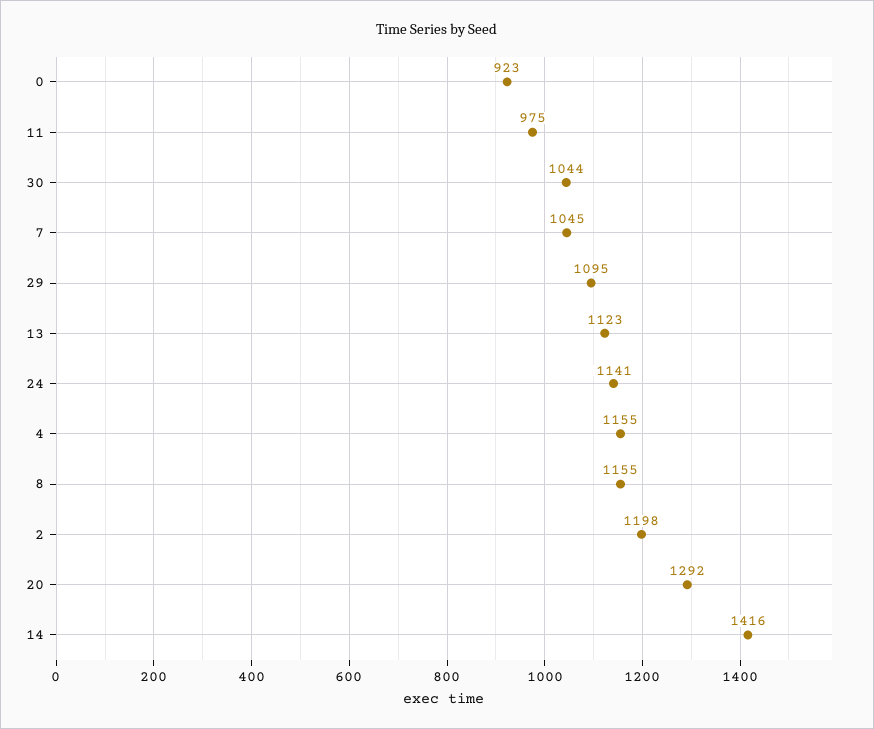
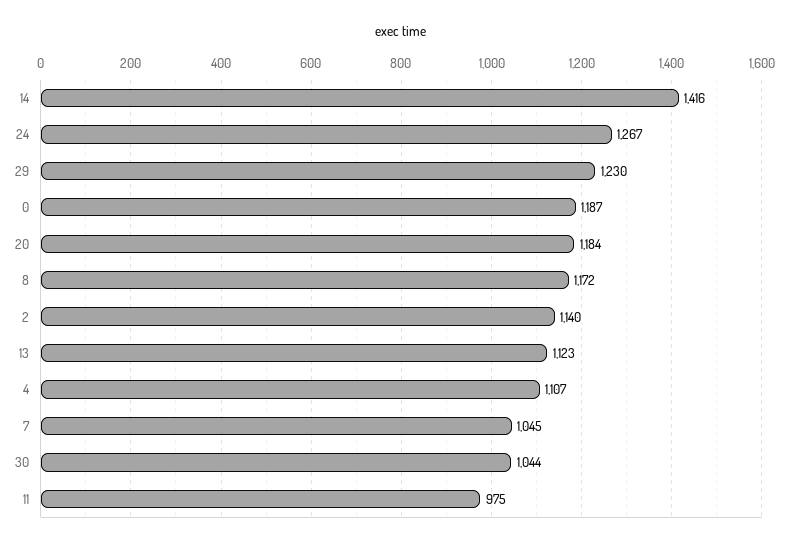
0: 923 -> 1187
29: 1095 -> 1230
24: 1141 -> 1267
4: 1155 -> 1107
8: 1155 -> 1172
2: 1198 -> 1140
20: 1292 -> 1184

